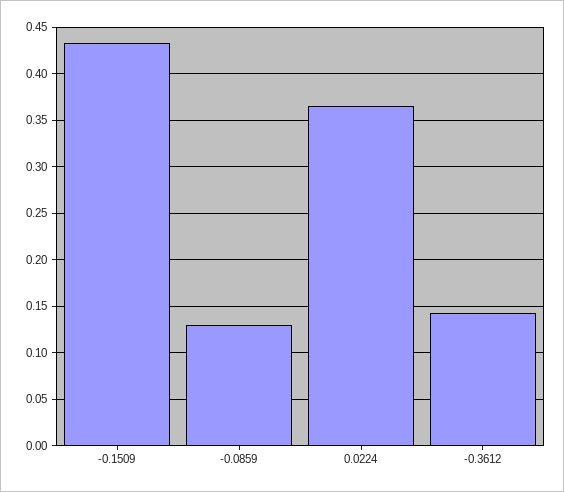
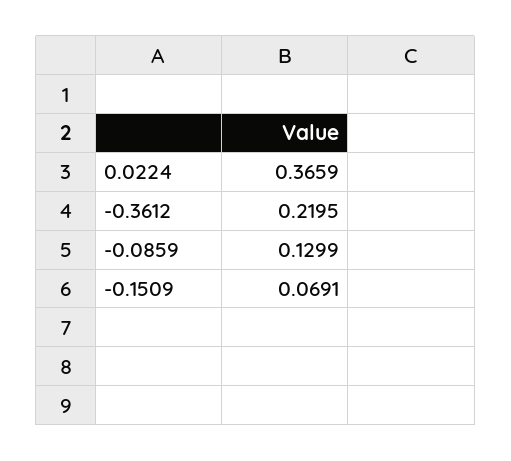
-0.1509: 0.43 -> 0.0691
-0.3612: 0.14 -> 0.2195

